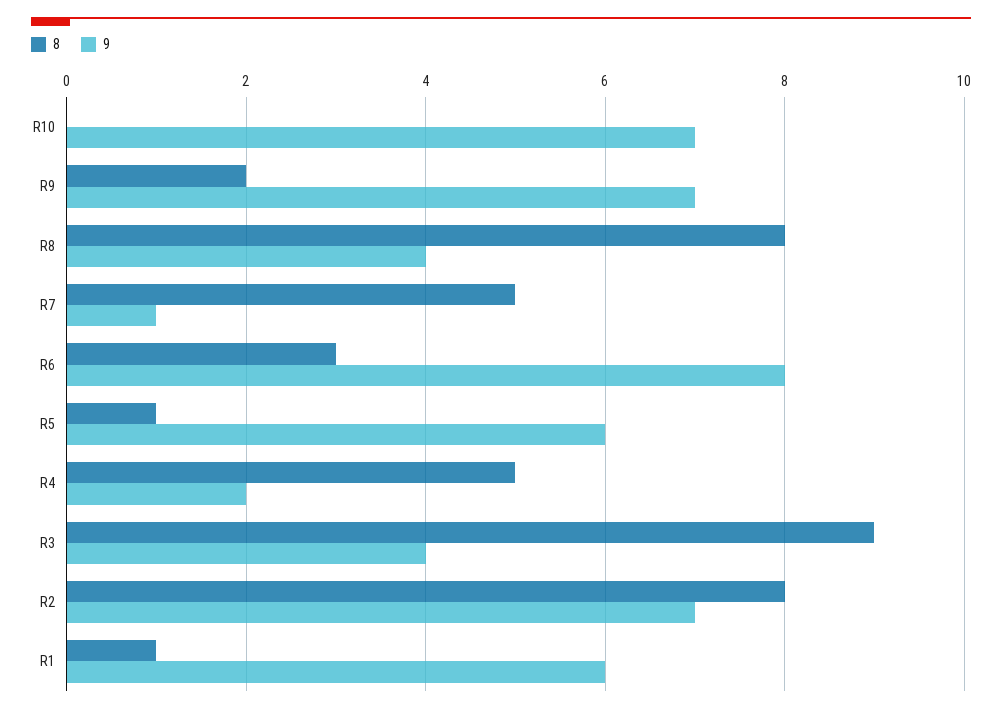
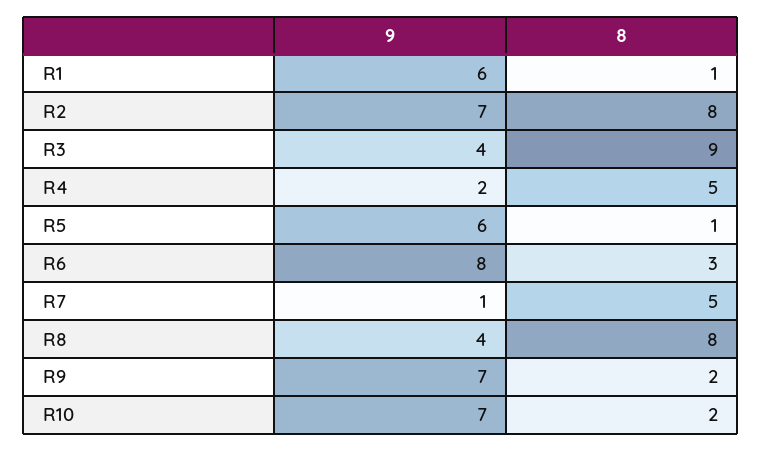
8, R10: 0 -> 2

